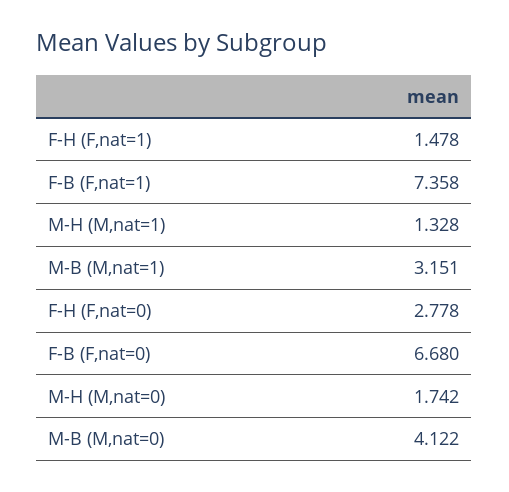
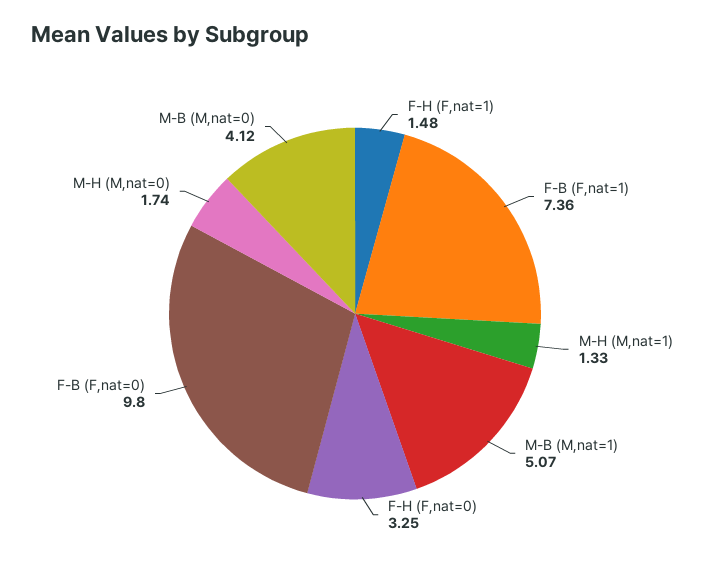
M-B (M,nat=1): 3.151 -> 5.07
F-H (F,nat=0): 2.778 -> 3.25
F-B (F,nat=0): 6.68 -> 9.8

